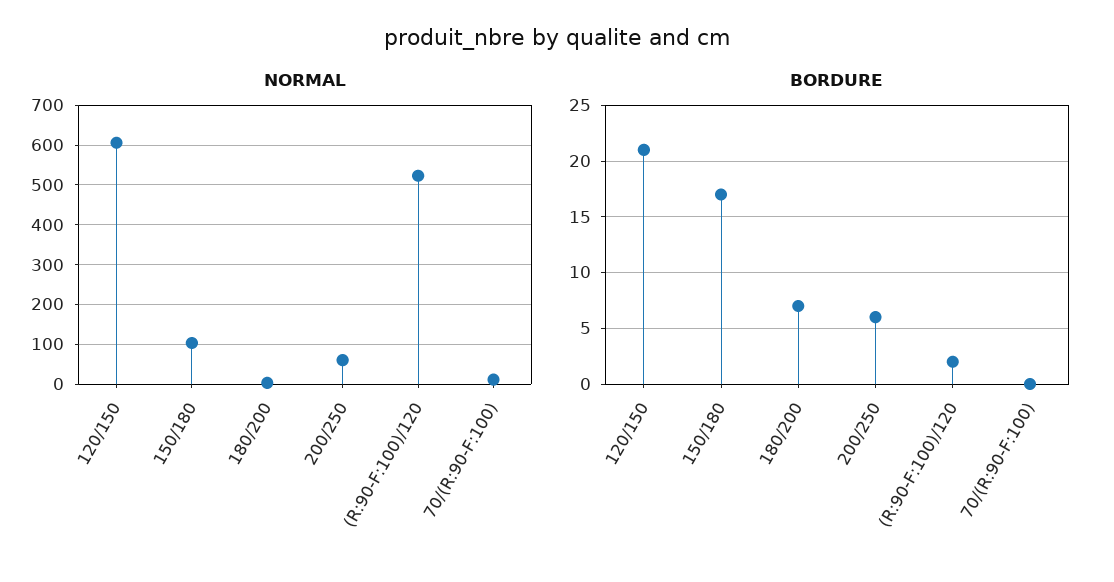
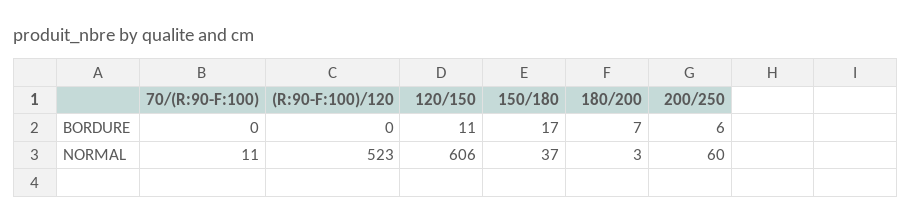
NORMAL, 150/180: 100 -> 37
BORDURE, 120/150: 21 -> 11
BORDURE, (R:90-F:100)/120: 2 -> 0

